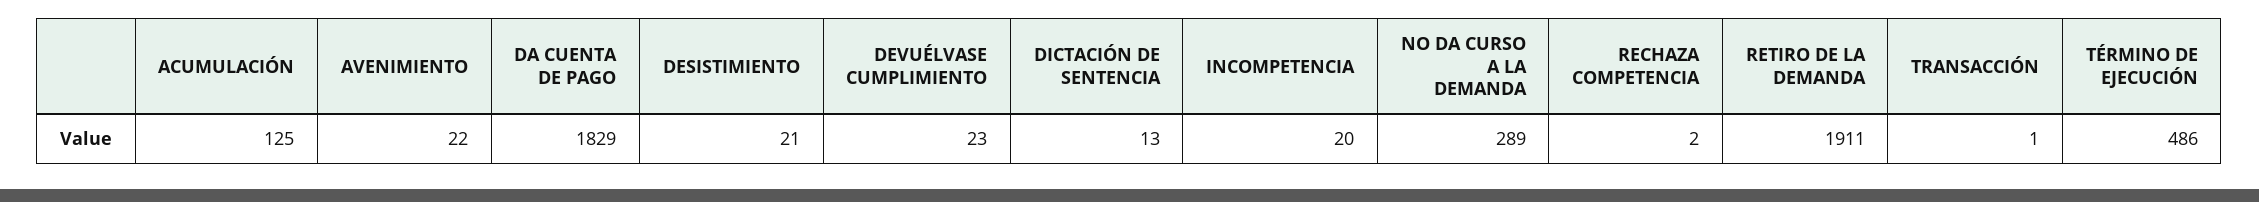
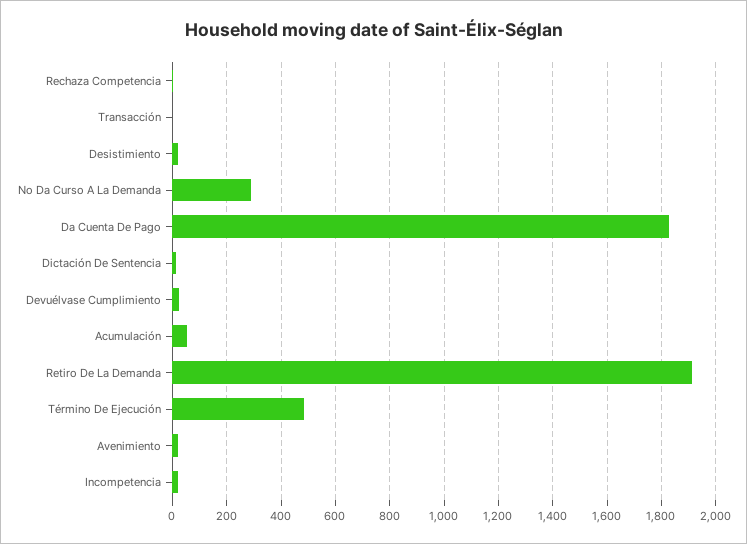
ACUMULACIÓN: 125 -> 50

